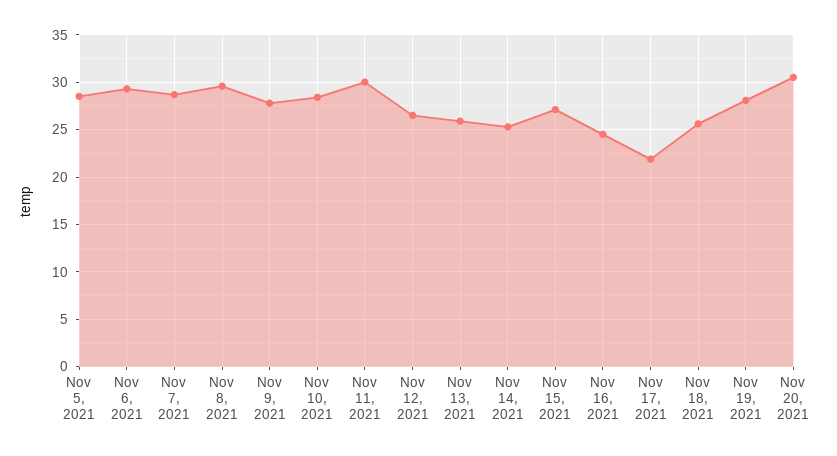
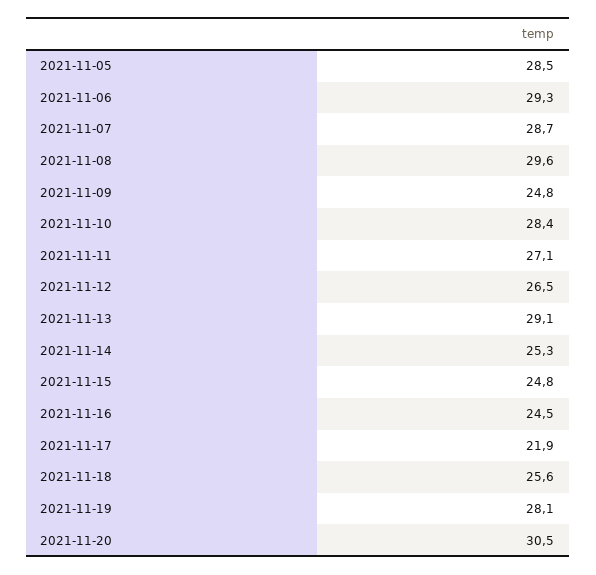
Nov 9, 2021: 28 -> 24.8
Nov 11, 2021: 30 -> 27.1
Nov 13, 2021: 26 -> 29.1
Nov 15, 2021: 27 -> 24.8

